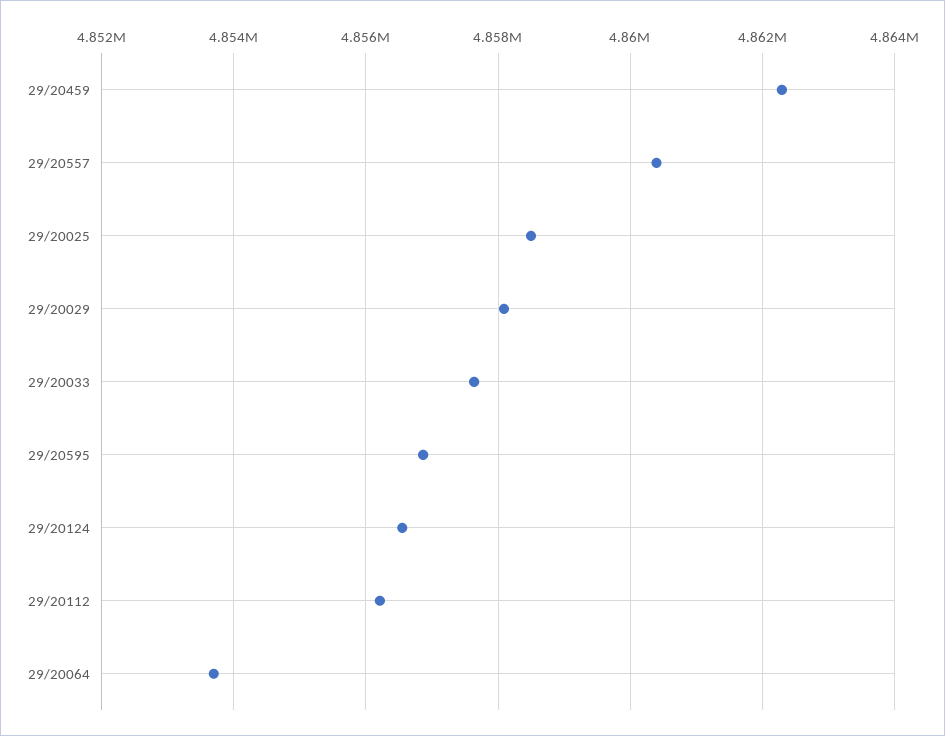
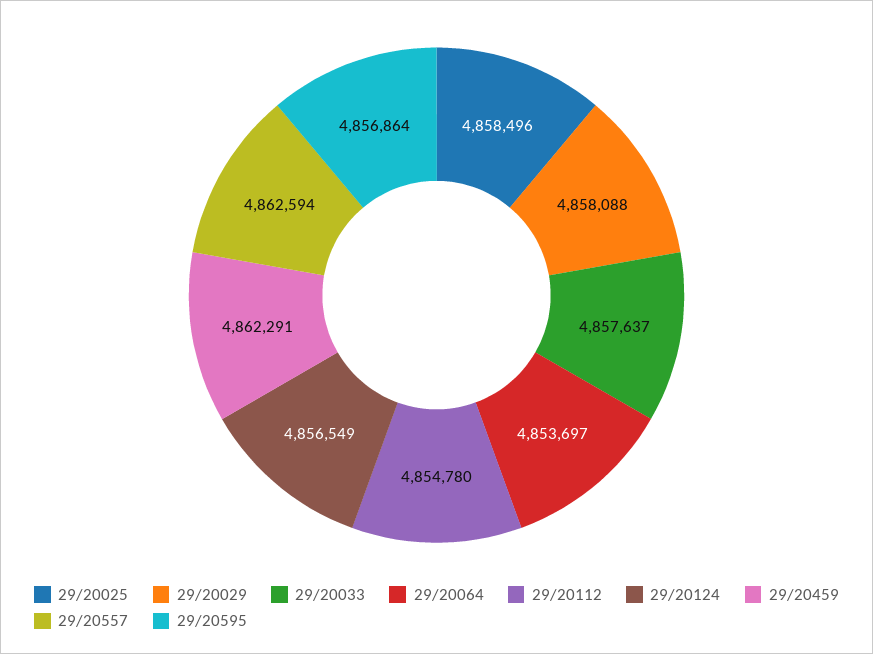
29/20557: 4860400 -> 4862594
29/20112: 4856200 -> 4854780

